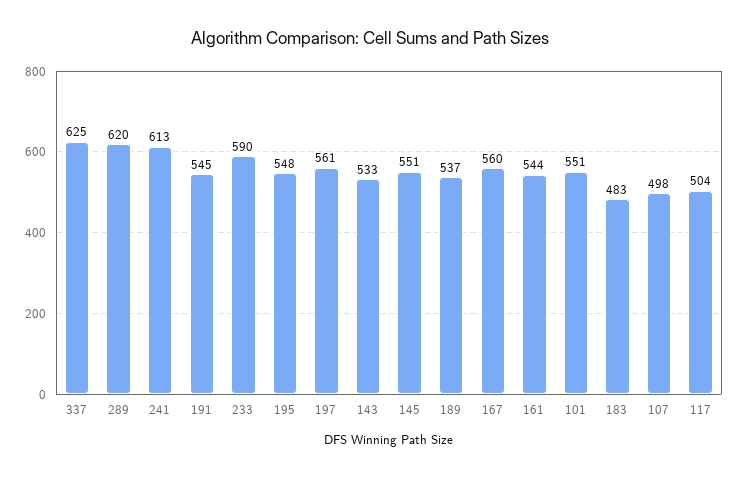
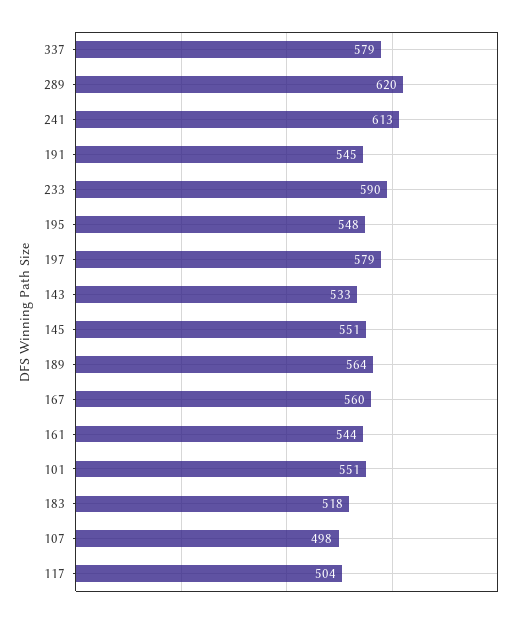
337: 625 -> 579
197: 561 -> 579
189: 537 -> 564
183: 483 -> 518

